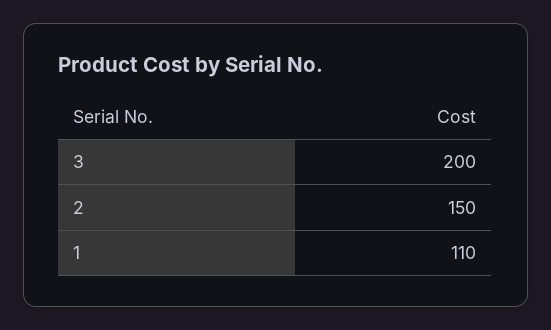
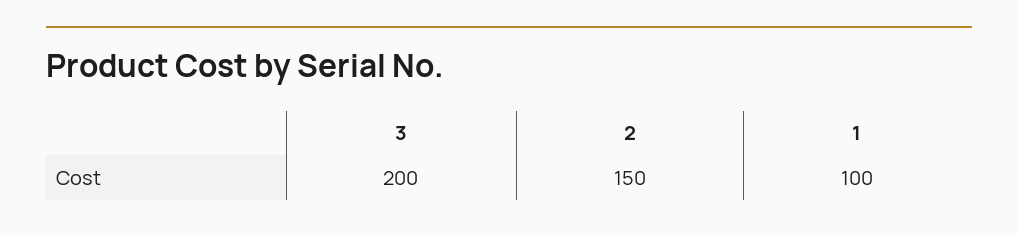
1: 110 -> 100

